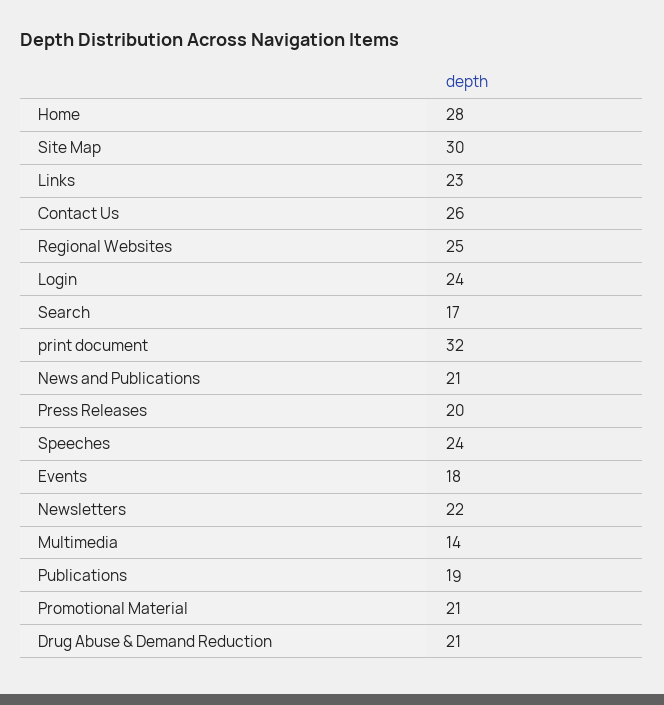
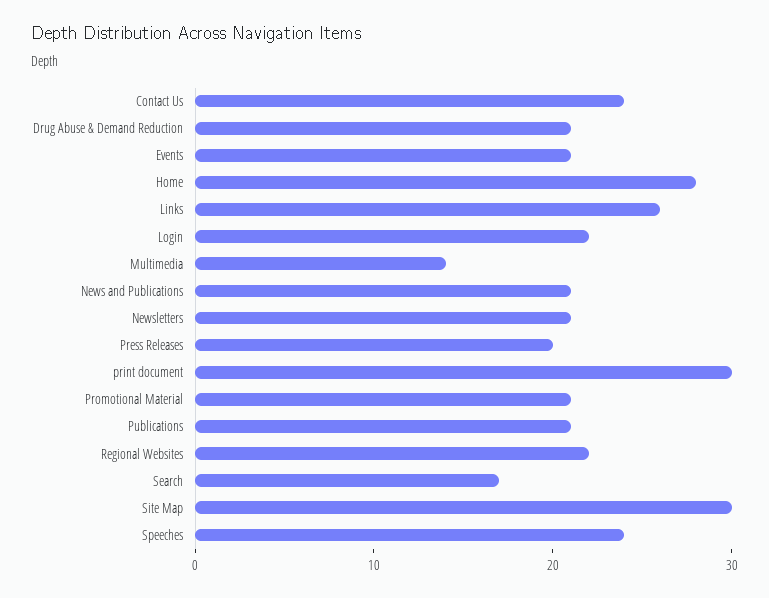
Links: 23 -> 26
Contact Us: 26 -> 24
Regional Websites: 25 -> 22
Login: 24 -> 22
print document: 32 -> 30
Events: 18 -> 21
Newsletters: 22 -> 21
Publications: 19 -> 21

